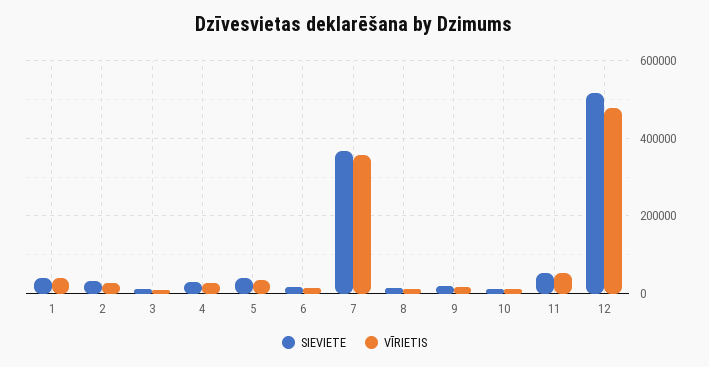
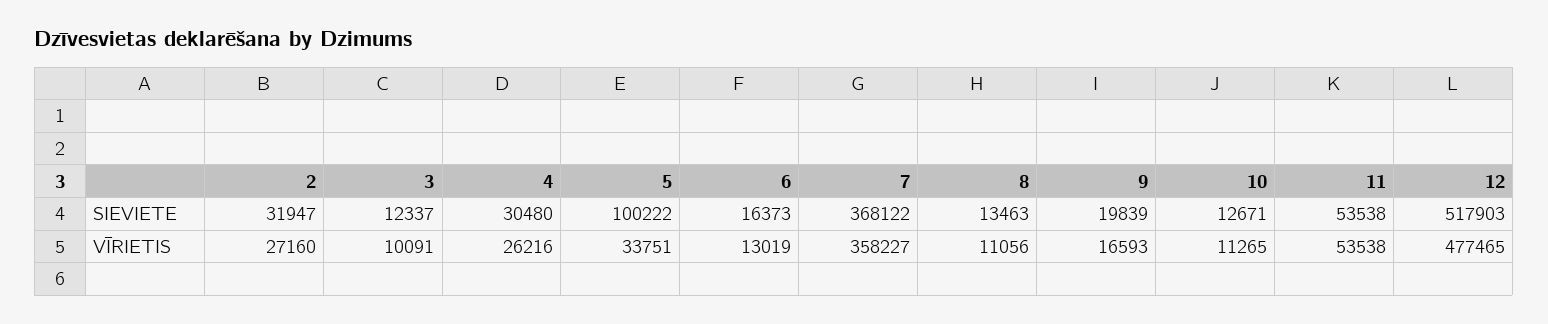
SIEVIETE, 1: 40000 -> none
VĪRIETIS, 1: 40000 -> none
SIEVIETE, 5: 40000 -> 100222

